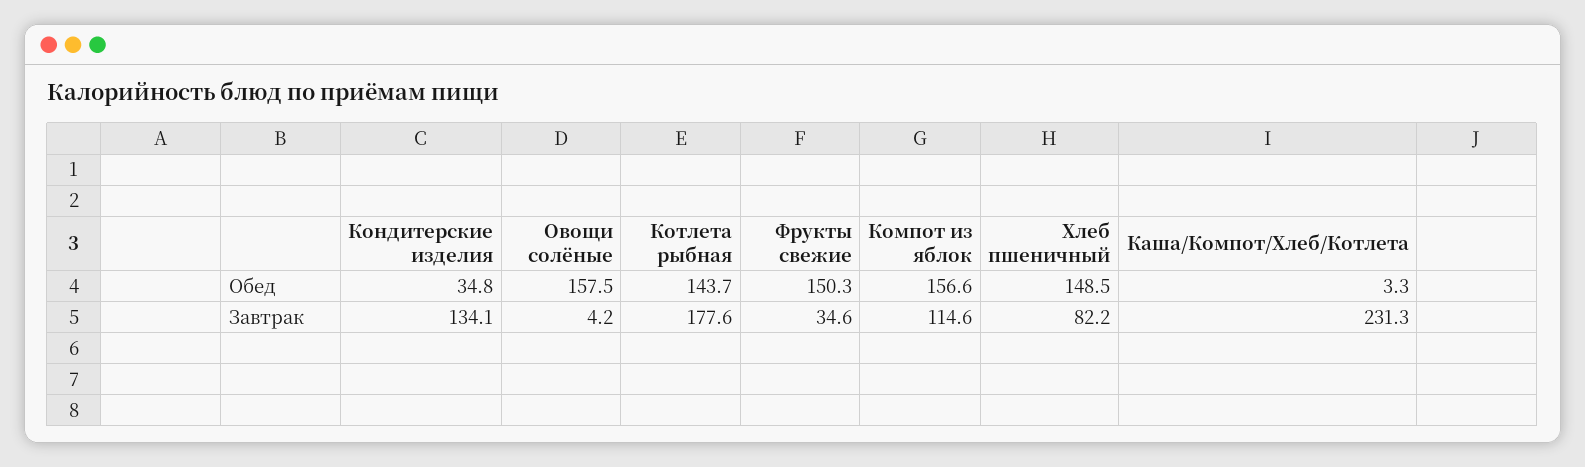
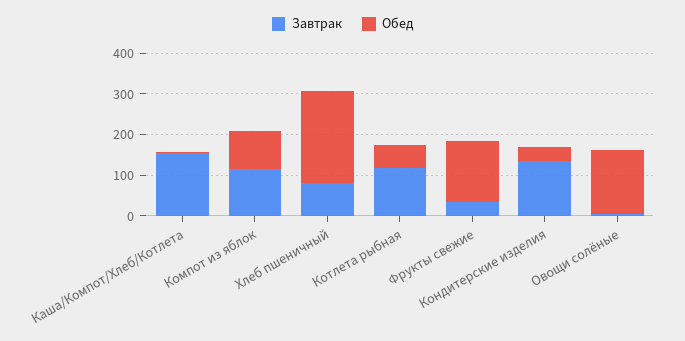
Обед, Котлета рыбная: 143.7 -> 60
Обед, Компот из яблок: 156.6 -> 100
Обед, Хлеб пшеничный: 148.5 -> 220
Завтрак, Котлета рыбная: 177.6 -> 120
Завтрак, Каша/Компот/Хлеб/Котлета: 231.3 -> 160

